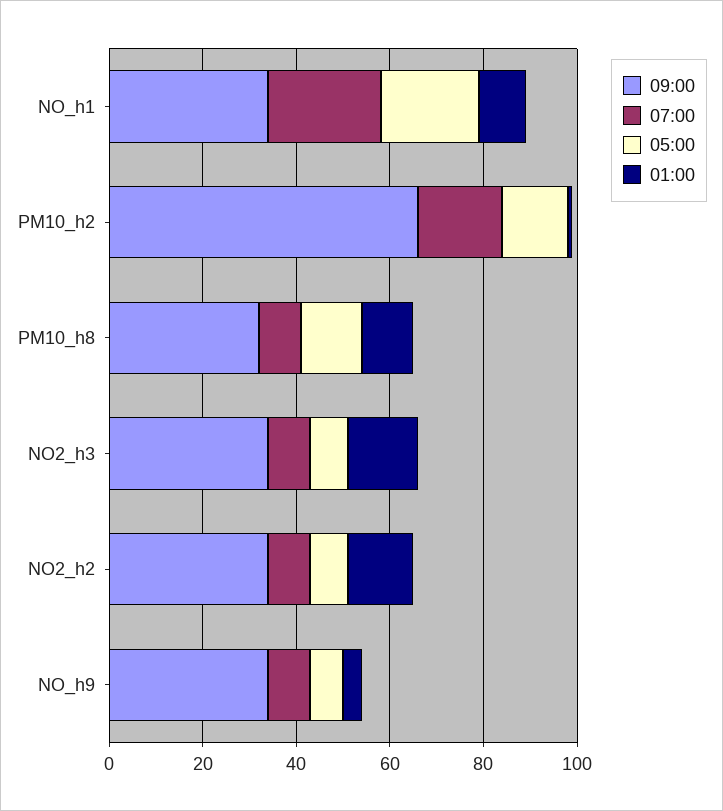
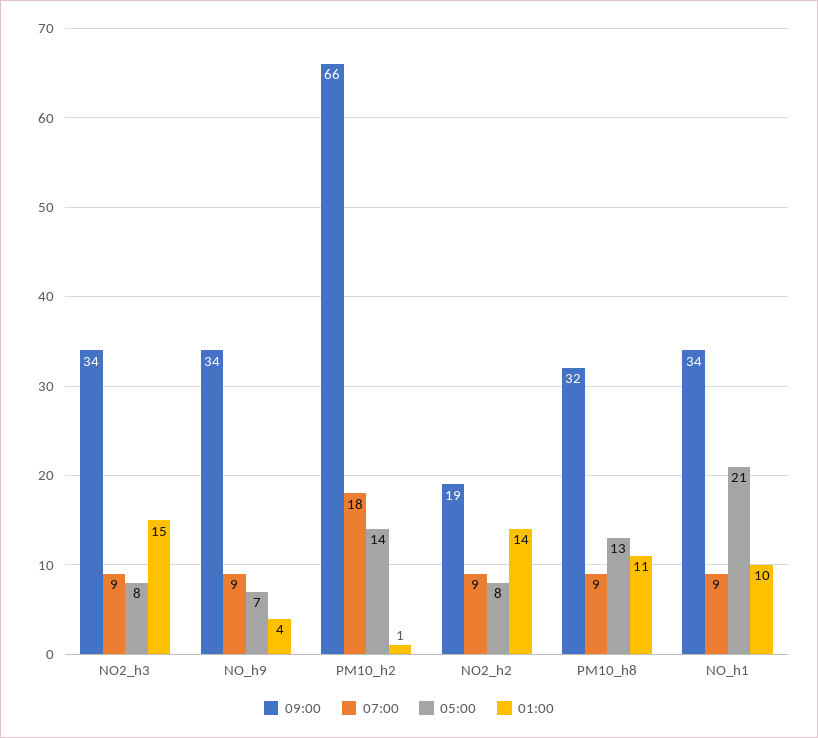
07:00, NO_h1: 25 -> 9
09:00, NO2_h2: 35 -> 19

